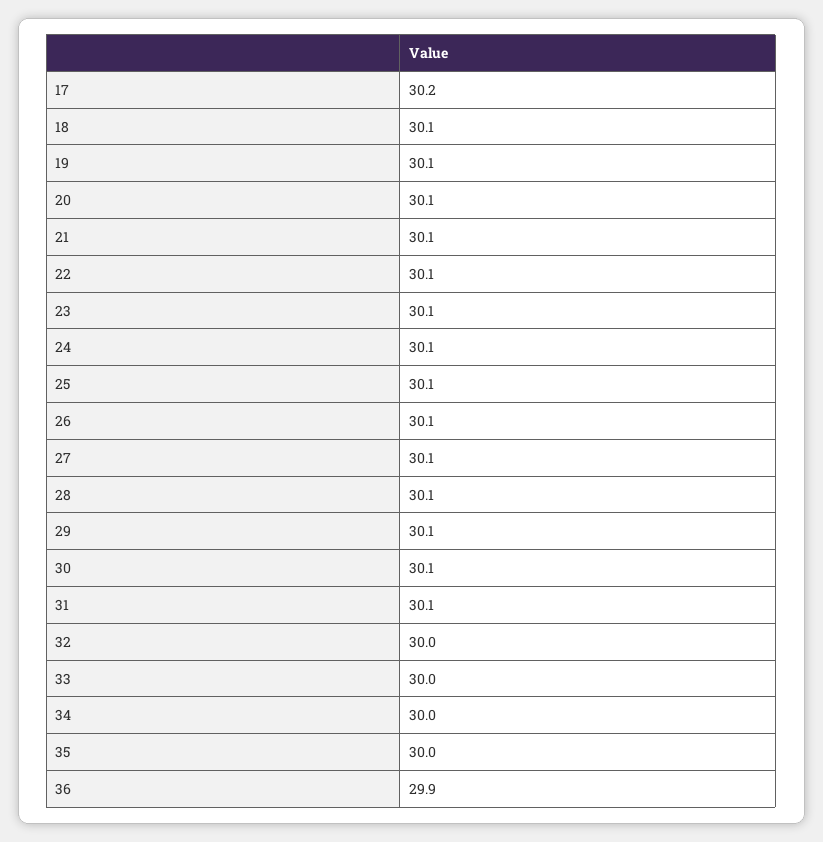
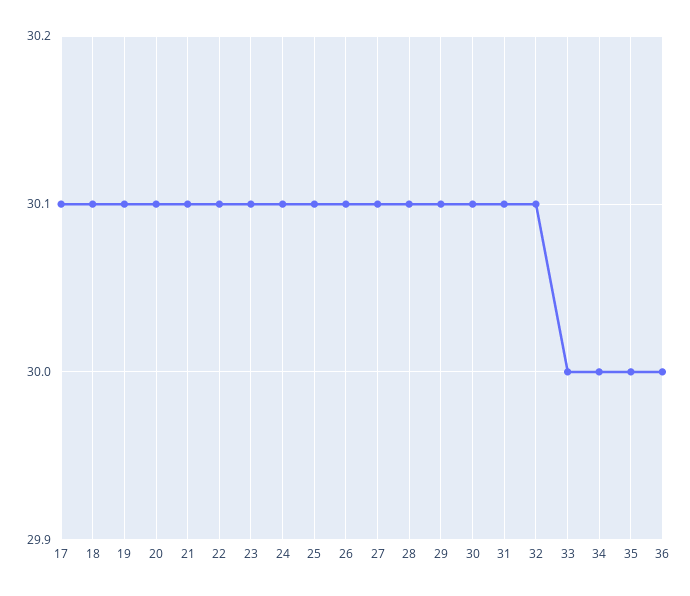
17: 30.2 -> 30.1
32: 30 -> 30.1
36: 29.9 -> 30

